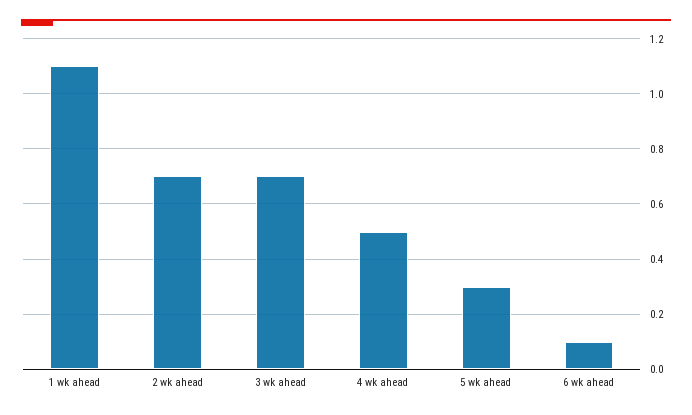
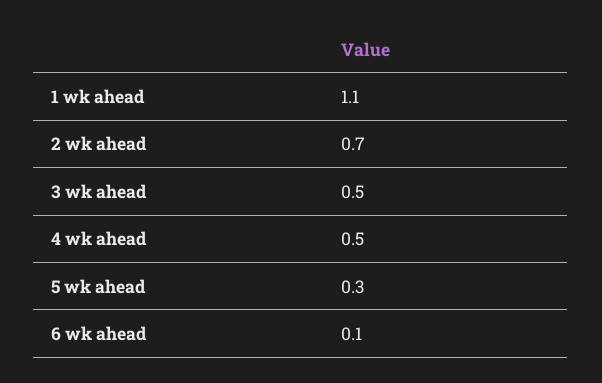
3 wk ahead: 0.7 -> 0.5

